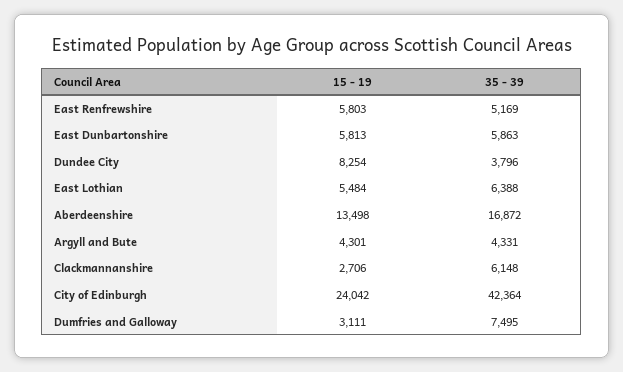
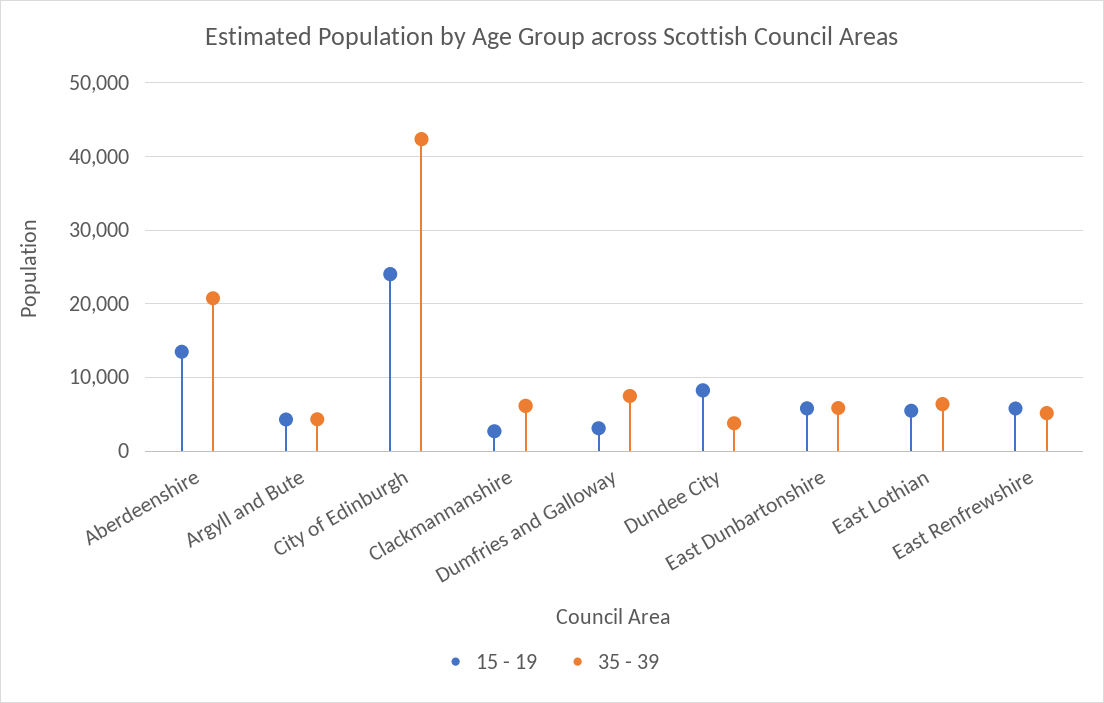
35 - 39, Aberdeenshire: 16872 -> 21000

